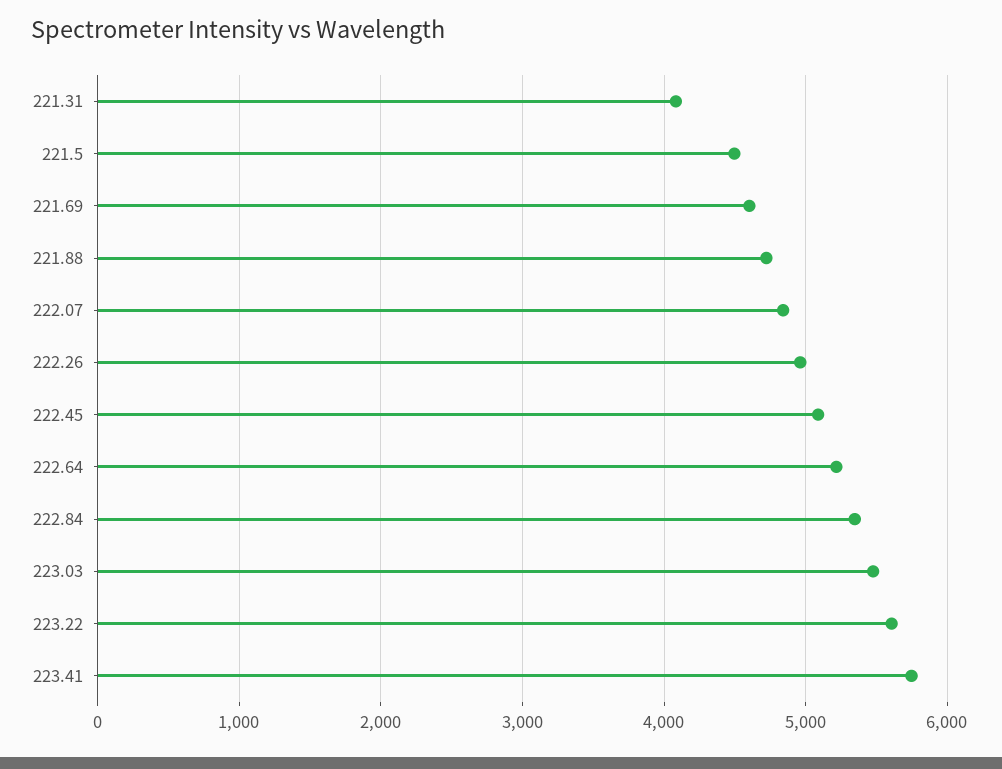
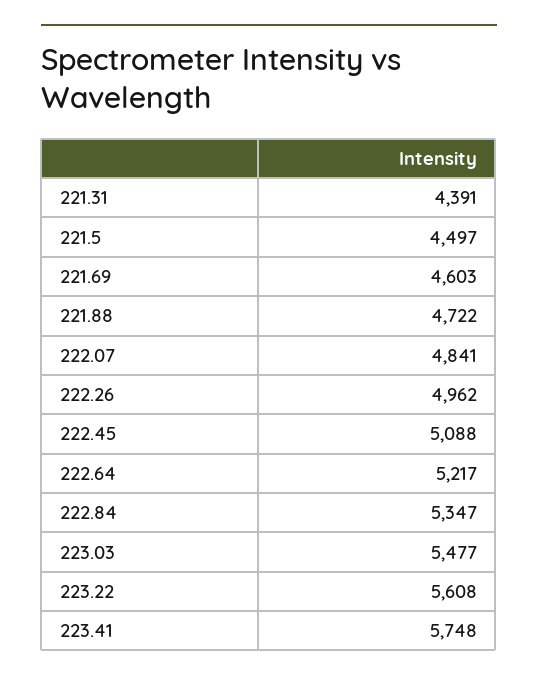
221.31: 4100 -> 4391

